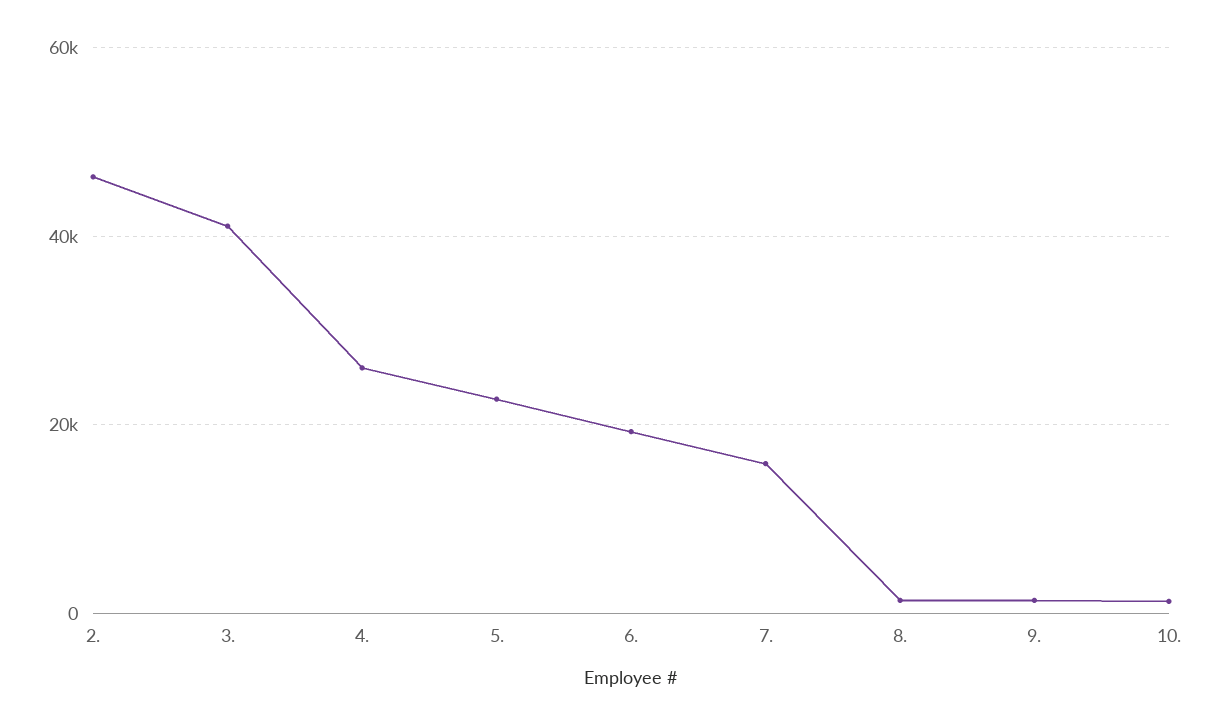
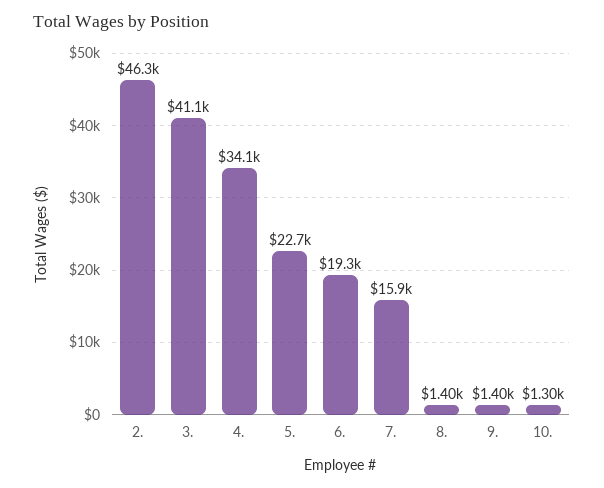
4.: 26000 -> 34100

